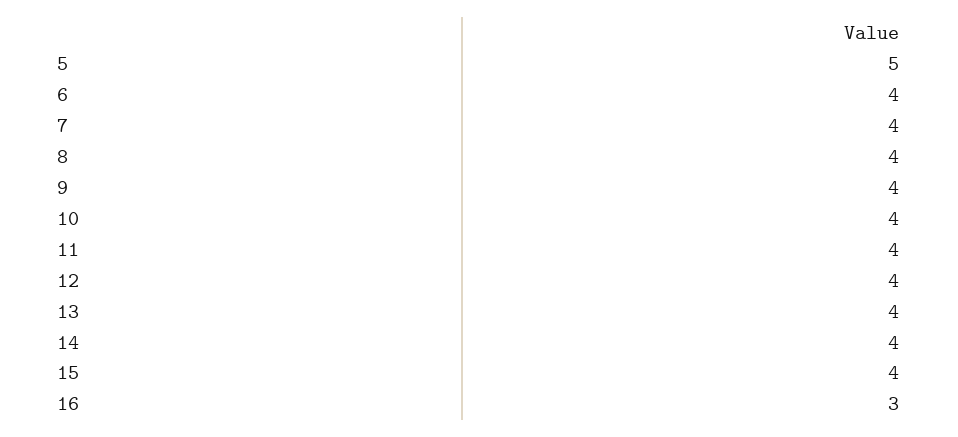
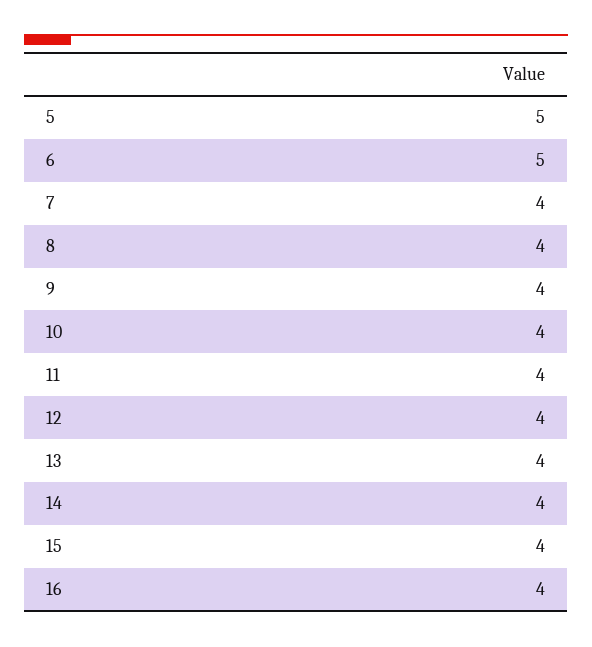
6: 4 -> 5
16: 3 -> 4

